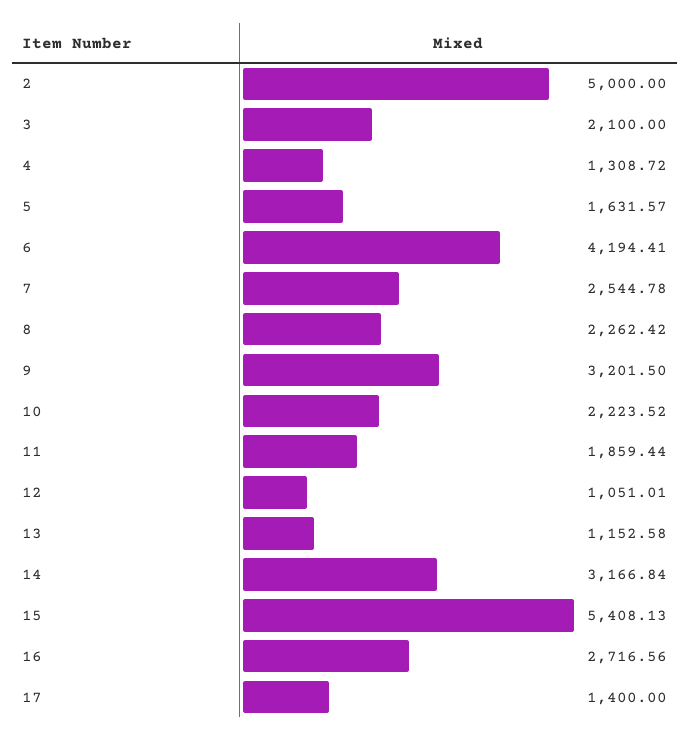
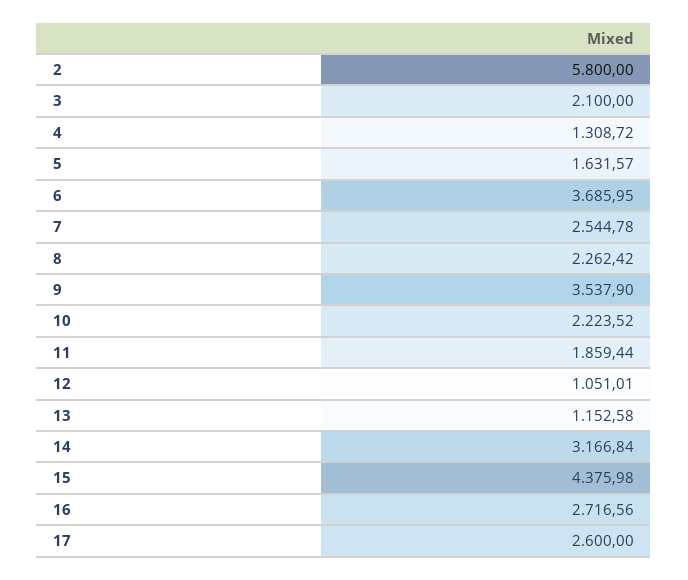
2: 5000 -> 5800
6: 4194.41 -> 3685.95
9: 3201.5 -> 3537.9
15: 5408.13 -> 4375.98
17: 1400 -> 2600

